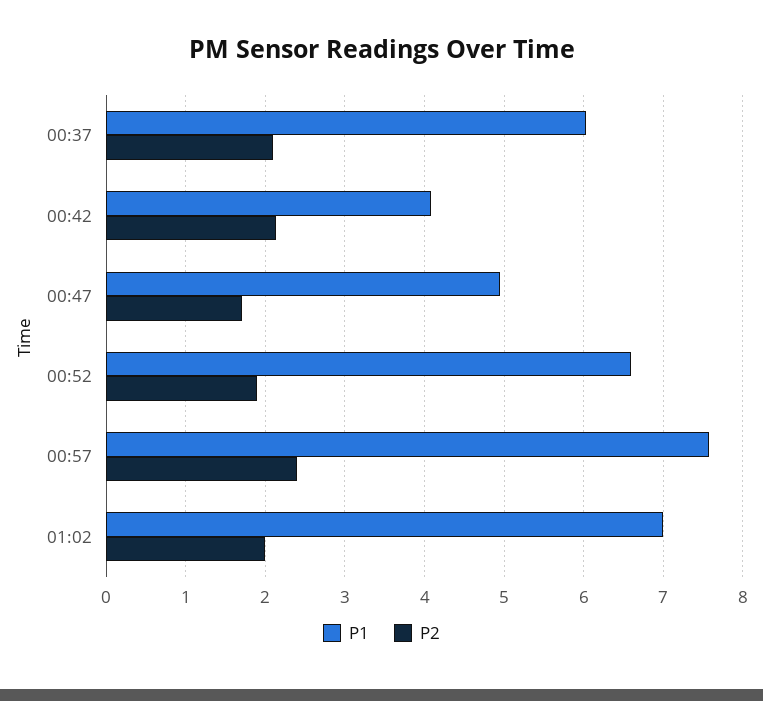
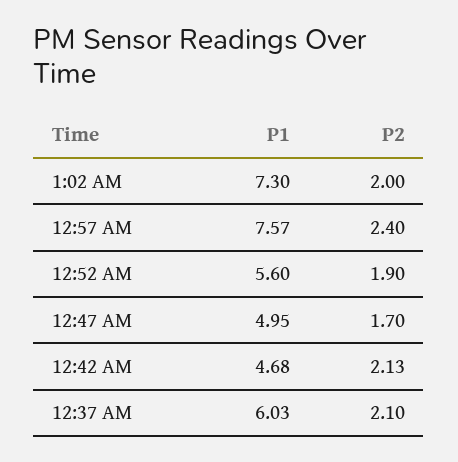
P1, 00:42: 4.1 -> 4.68
P1, 00:52: 6.6 -> 5.6
P1, 01:02: 7 -> 7.3

